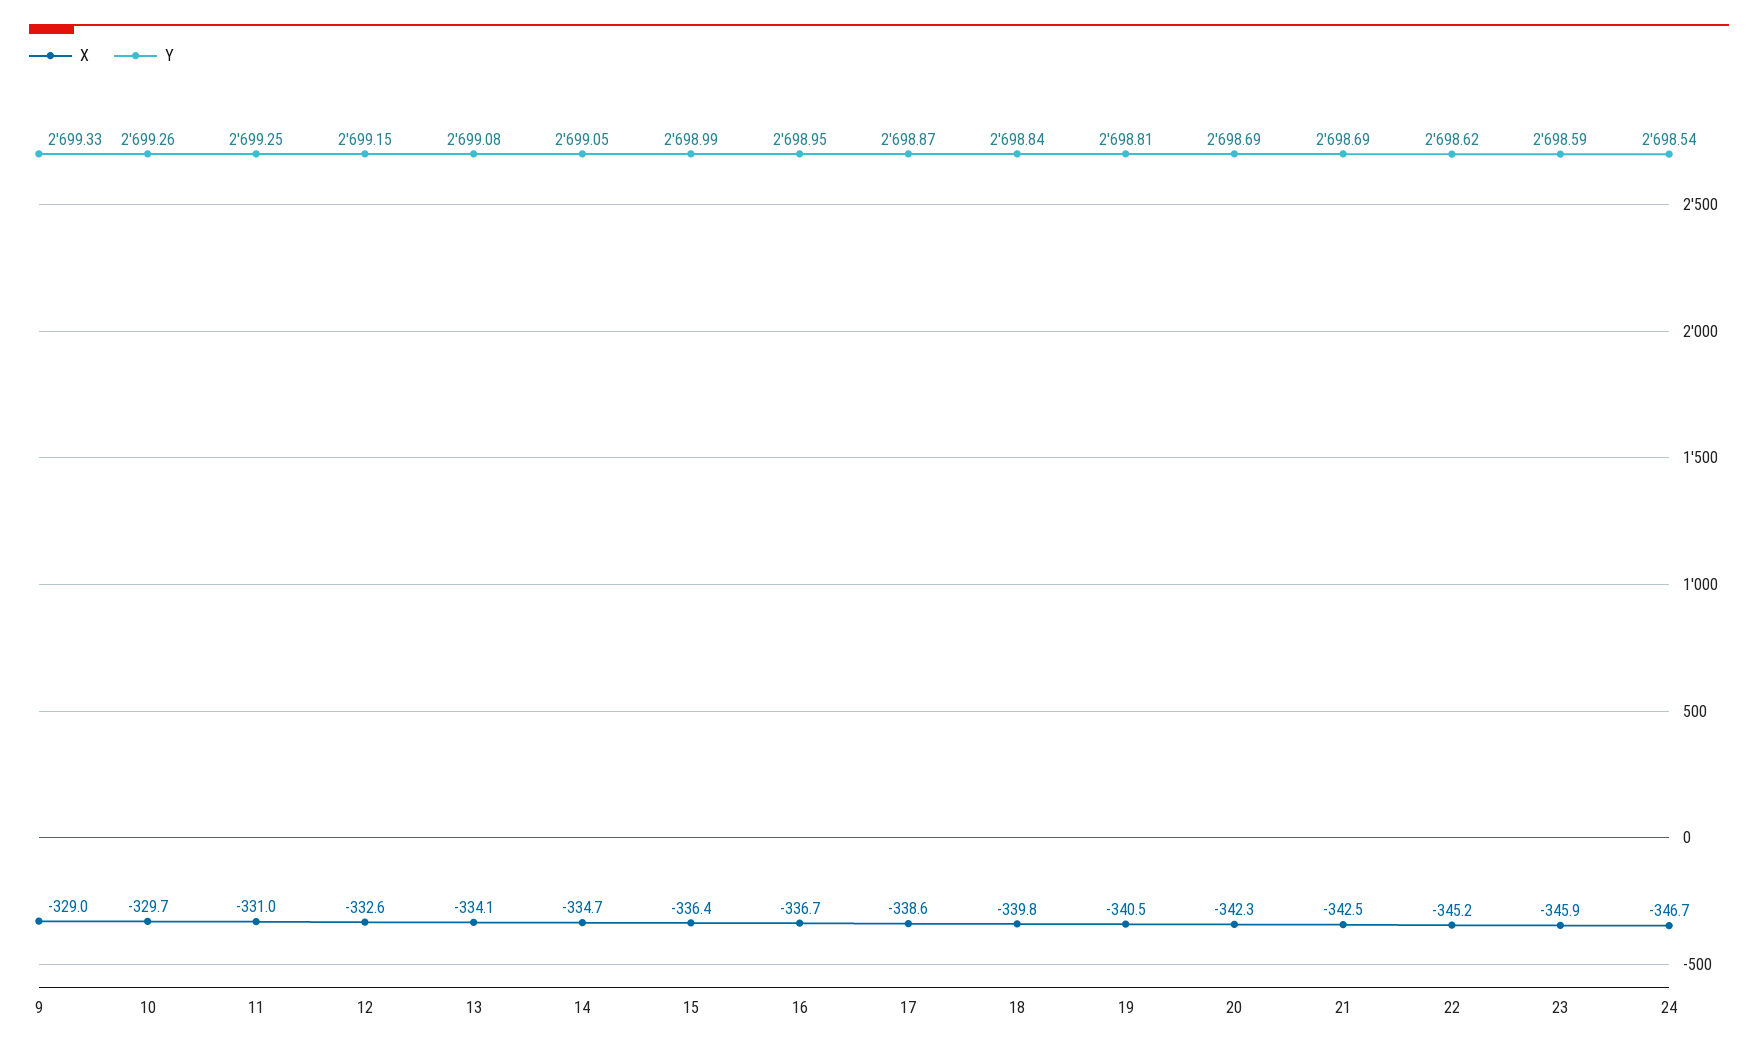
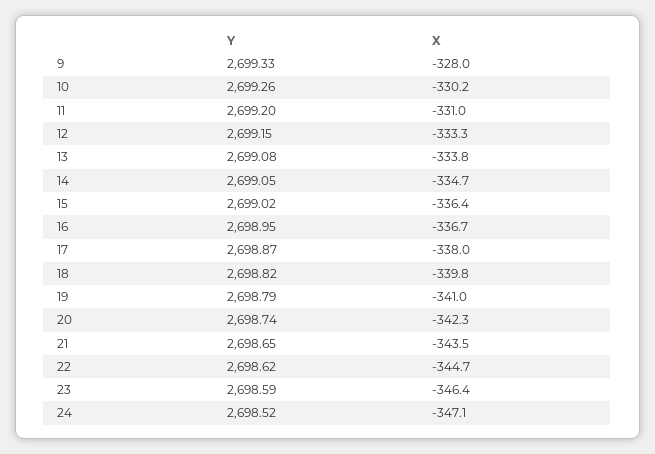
X, 9: -329 -> -328
X, 10: -329.7 -> -330.2
Y, 11: 2699.25 -> 2699.2
X, 12: -332.6 -> -333.3
X, 13: -334.1 -> -333.8
Y, 15: 2698.99 -> 2699.02
X, 17: -338.6 -> -338
Y, 18: 2698.84 -> 2698.82
X, 19: -340.5 -> -341
Y, 19: 2698.81 -> 2698.79
Y, 20: 2698.69 -> 2698.74
X, 21: -342.5 -> -343.5
Y, 21: 2698.69 -> 2698.65
X, 22: -345.2 -> -344.7
X, 23: -345.9 -> -346.4
X, 24: -346.7 -> -347.1
Y, 24: 2698.54 -> 2698.52

